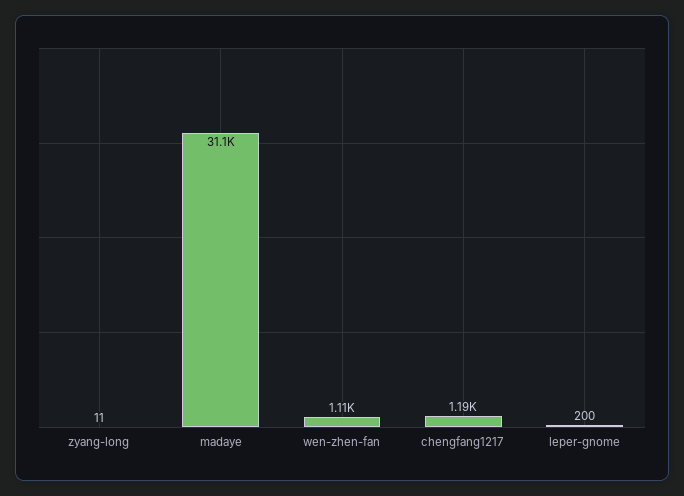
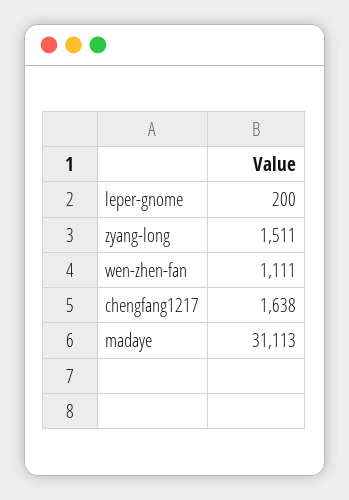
zyang-long: 11 -> 1511
chengfang1217: 1190 -> 1638

